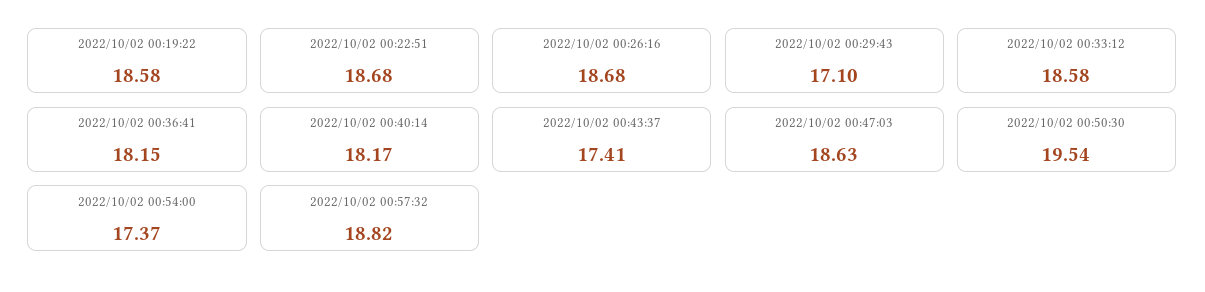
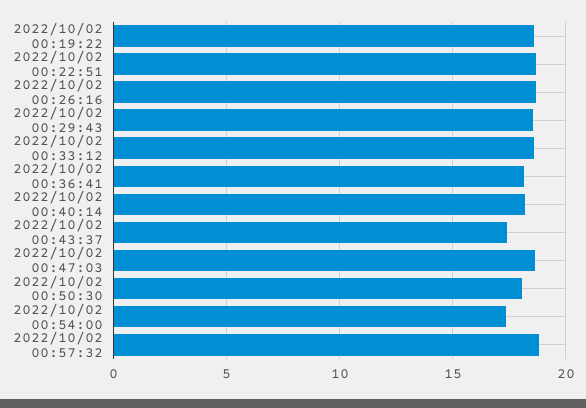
2022/10/02 00:29:43: 17.1 -> 18.5
2022/10/02 00:50:30: 19.54 -> 18

